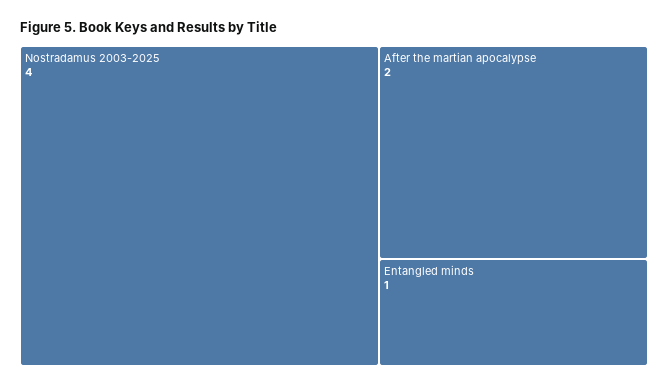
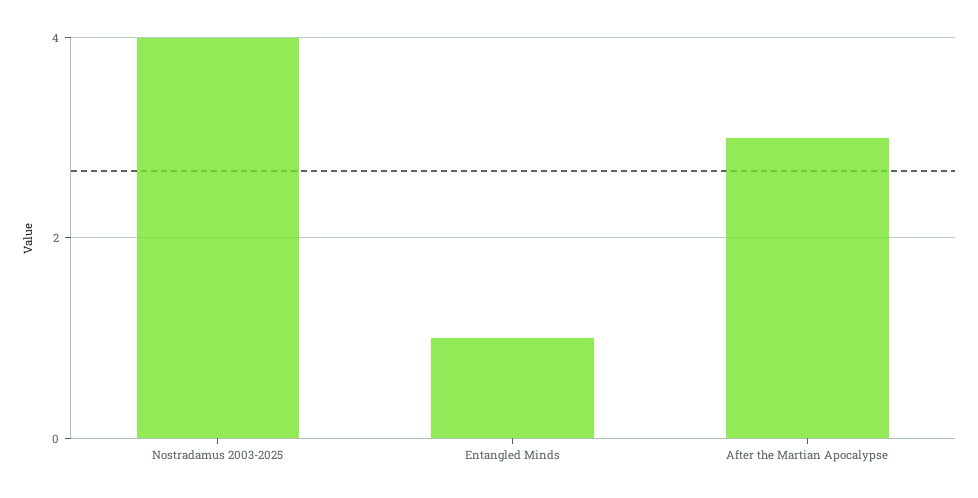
After the martian apocalypse: 2 -> 3

